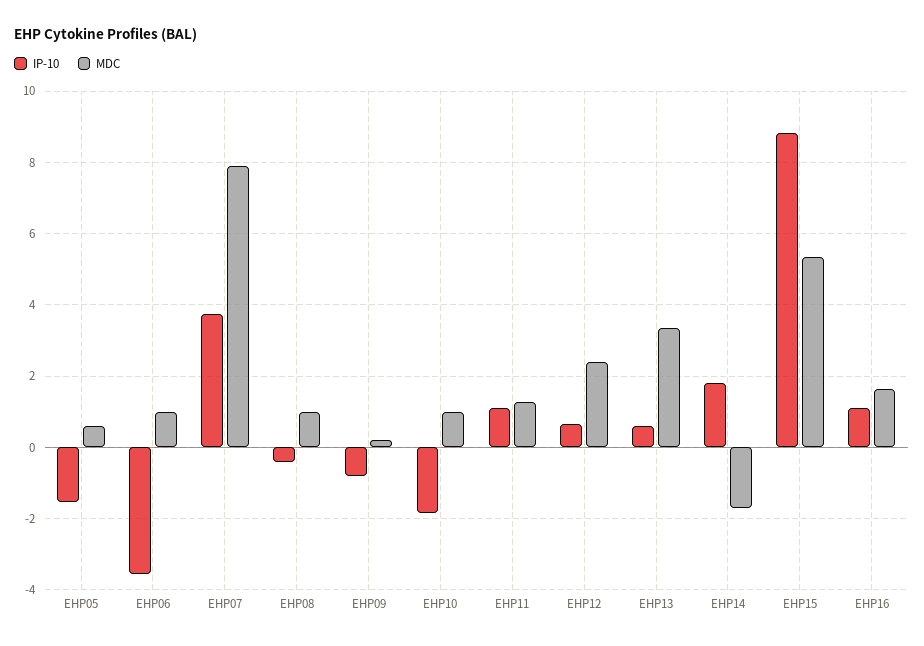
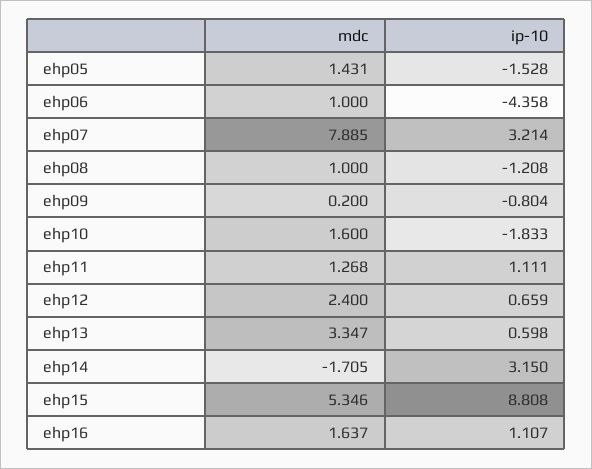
MDC, EHP05: 0.6 -> 1.431
IP-10, EHP06: -3.6 -> -4.358
IP-10, EHP07: 3.8 -> 3.214
IP-10, EHP08: -0.4 -> -1.208
MDC, EHP10: 1 -> 1.6
IP-10, EHP14: 1.8 -> 3.15

